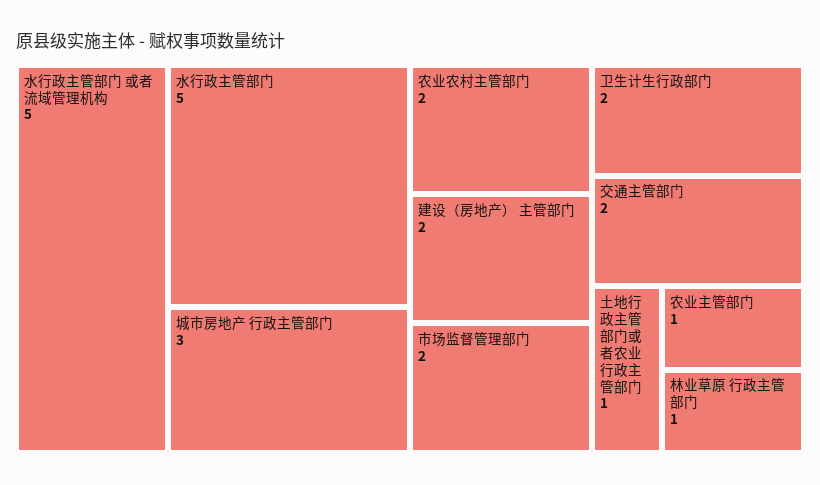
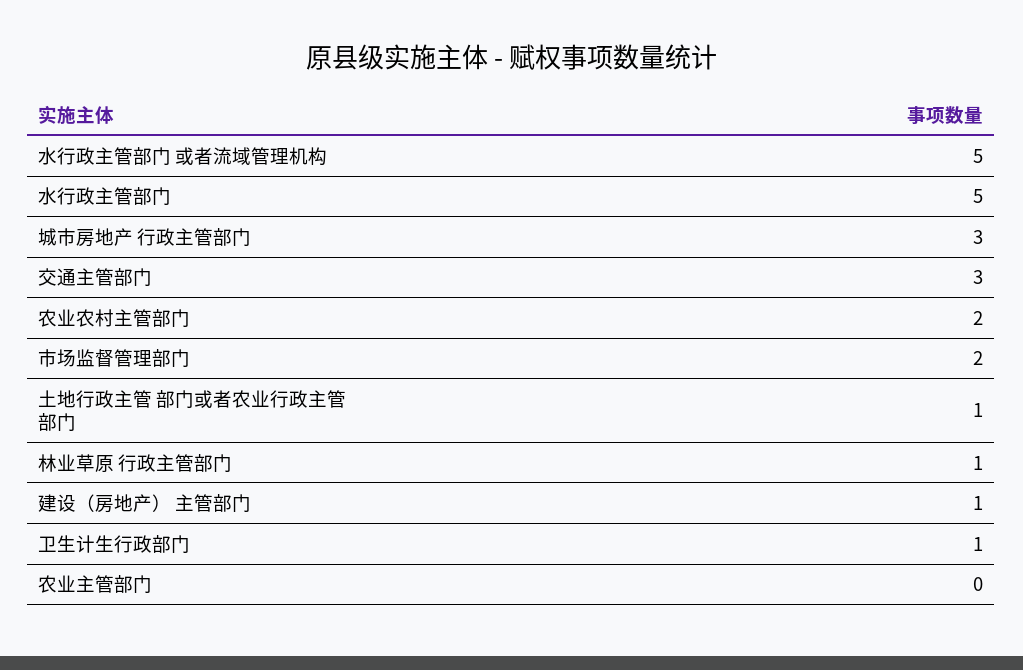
建设（房地产） 主管部门: 2 -> 1
卫生计生行政部门: 2 -> 1
交通主管部门: 2 -> 3
农业主管部门: 1 -> 0

